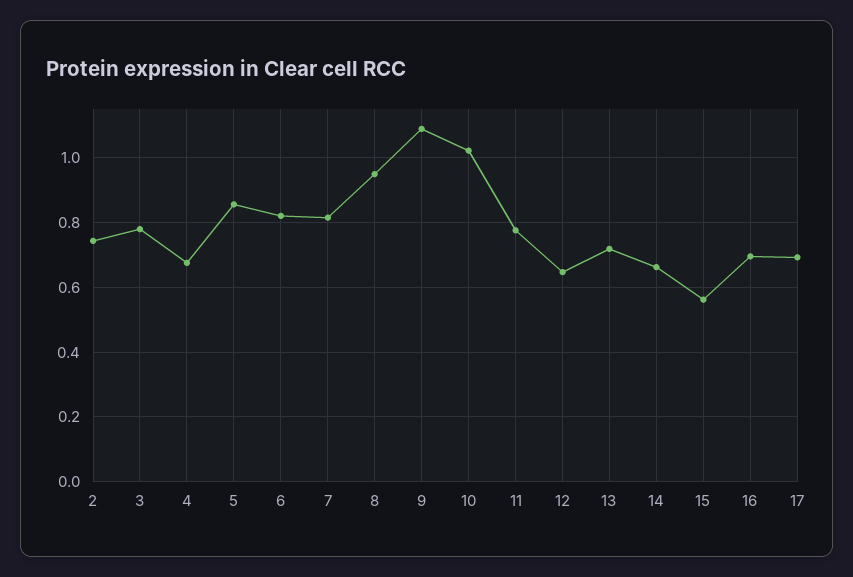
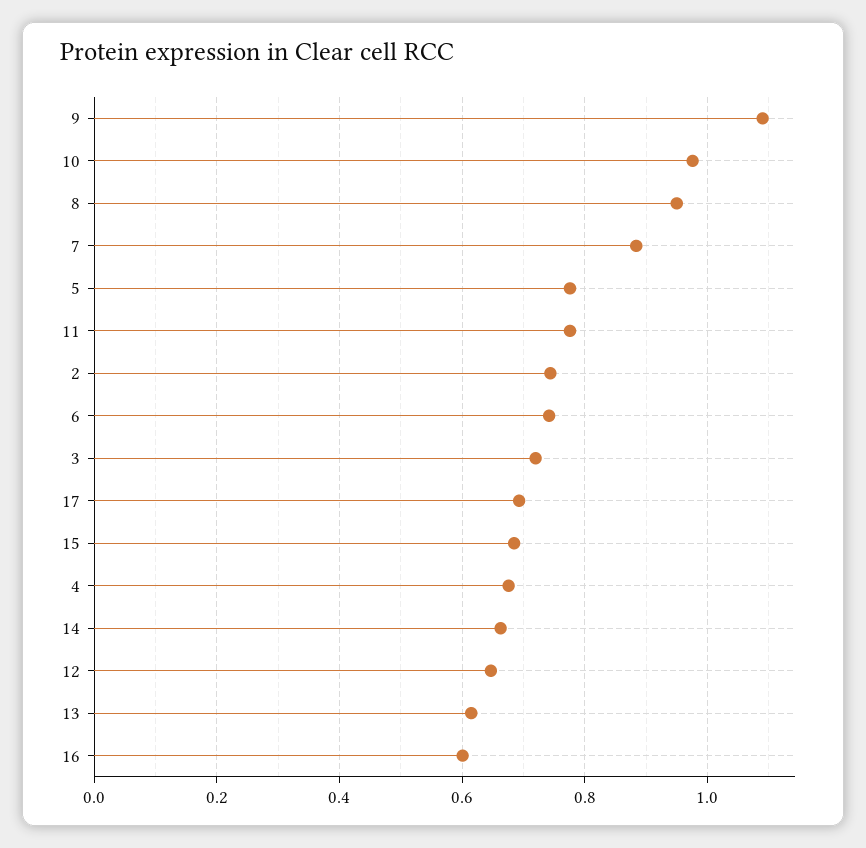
3: 0.78 -> 0.72
5: 0.86 -> 0.78
6: 0.82 -> 0.74
7: 0.82 -> 0.88
10: 1.02 -> 0.98
13: 0.72 -> 0.62
15: 0.56 -> 0.68
16: 0.7 -> 0.6

